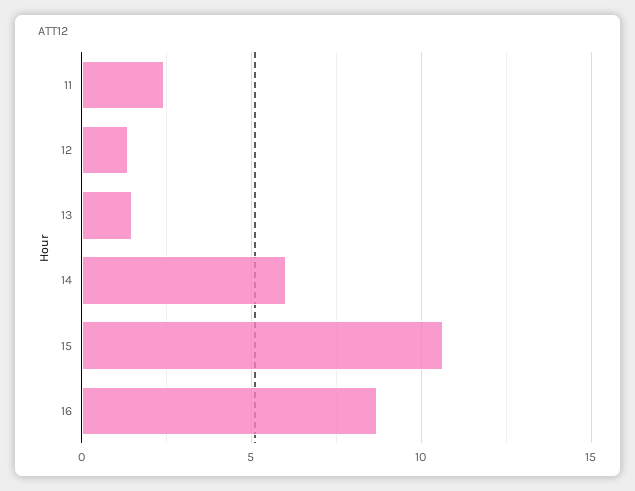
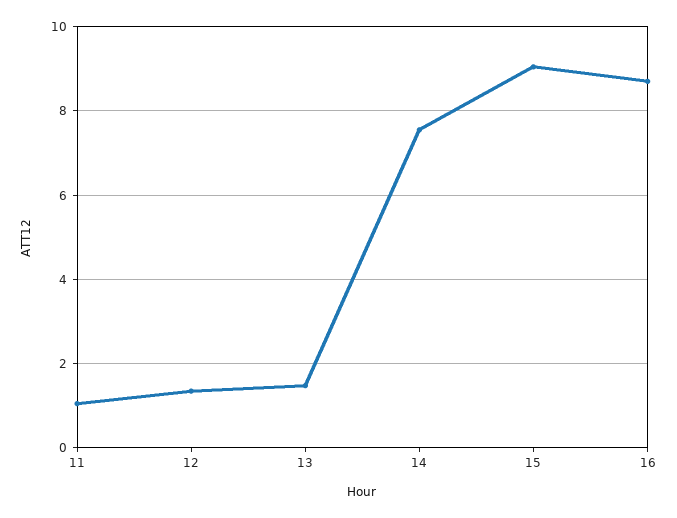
11: 2.5 -> 1
14: 6 -> 7.6
15: 10.5 -> 9

